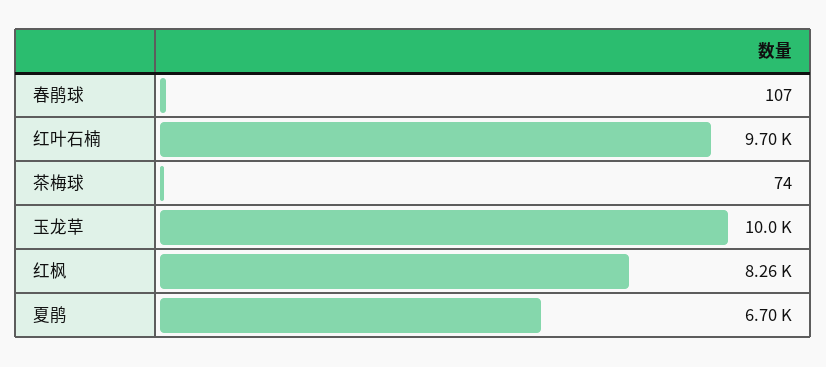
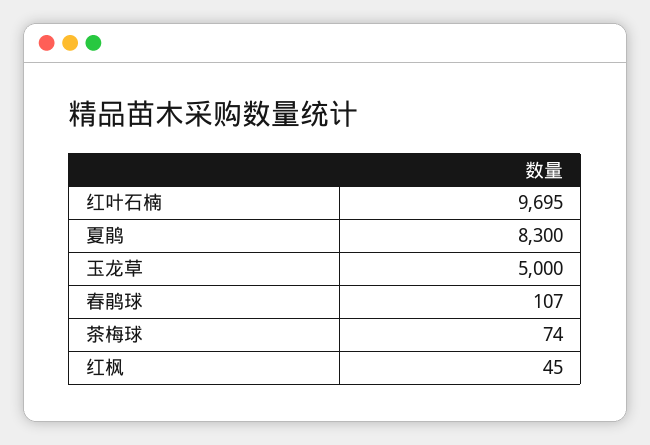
玉龙草: 10000 -> 5000
红枫: 8260 -> 45
夏鹃: 6700 -> 8300

